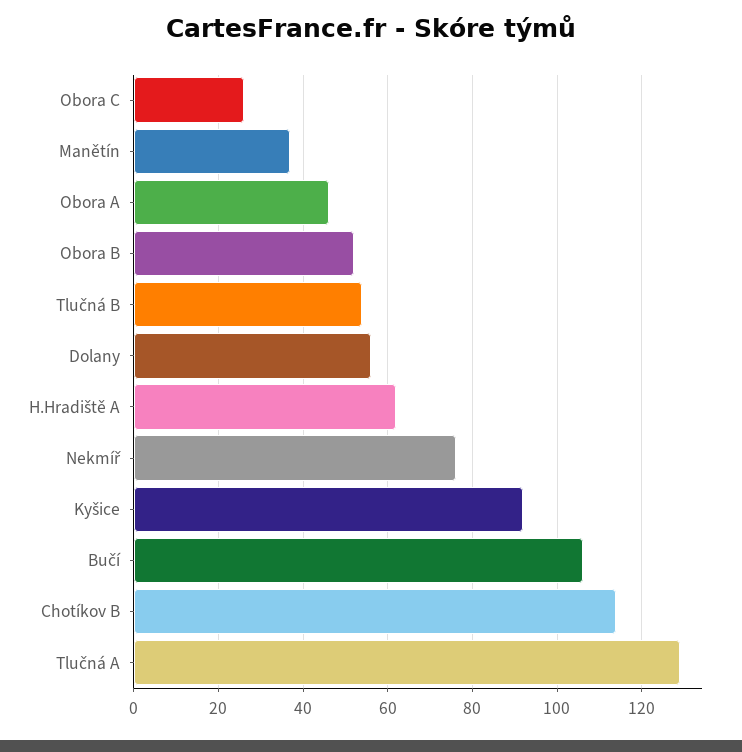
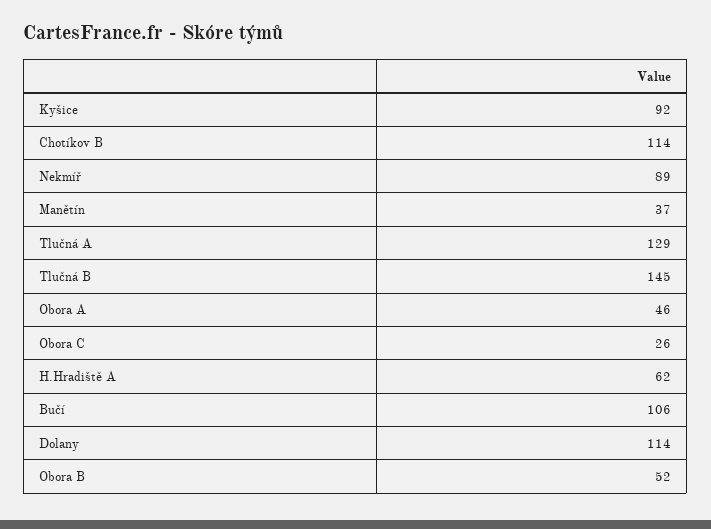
Tlučná B: 55 -> 145
Dolany: 55 -> 114
Nekmíř: 75 -> 89

